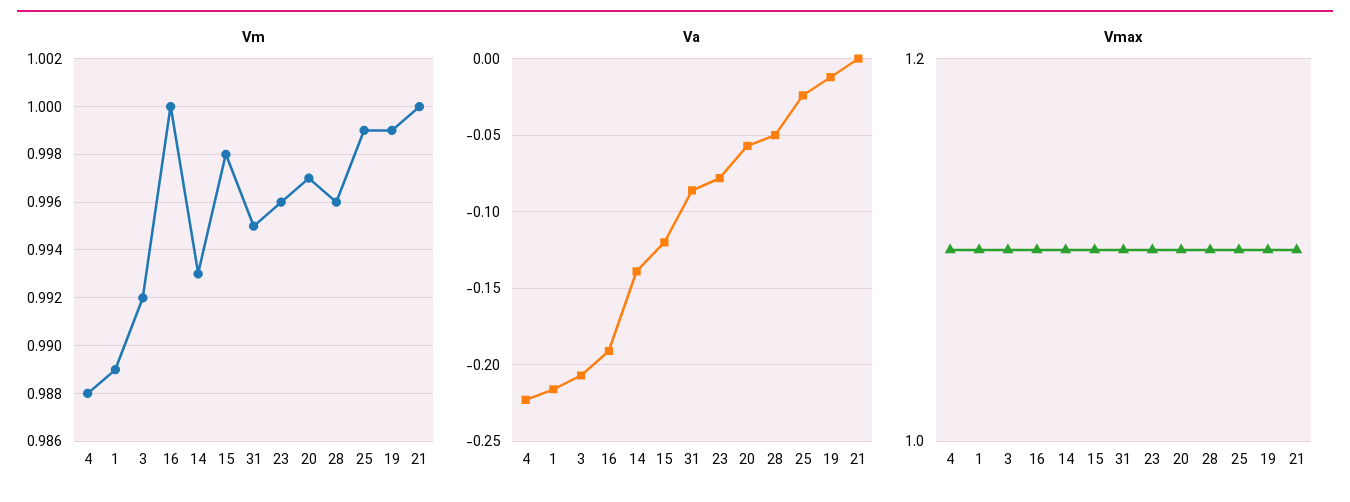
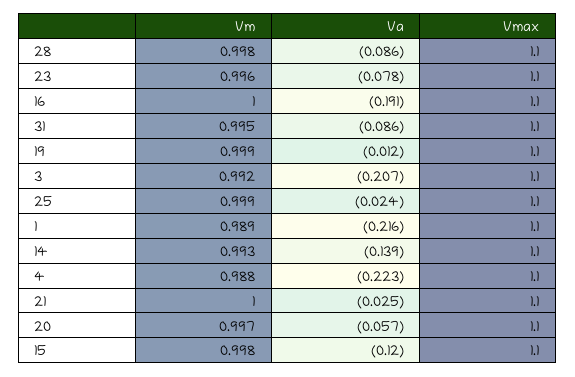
Vm, 28: 0.996 -> 0.998
Va, 28: -0.05 -> -0.086
Va, 21: 0 -> -0.025

